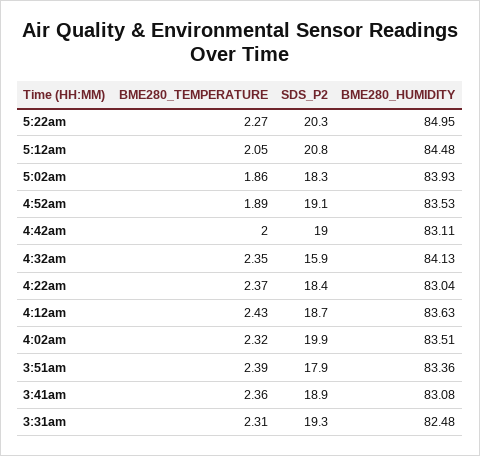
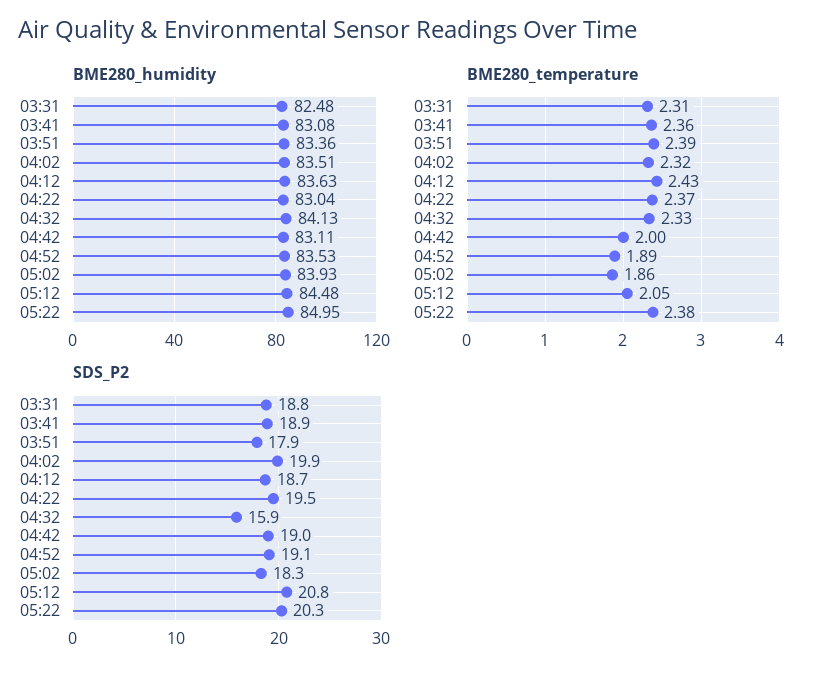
BME280_TEMPERATURE, 5:22am: 2.27 -> 2.38
BME280_TEMPERATURE, 4:32am: 2.35 -> 2.33
SDS_P2, 4:22am: 18.4 -> 19.5
SDS_P2, 3:31am: 19.3 -> 18.8

